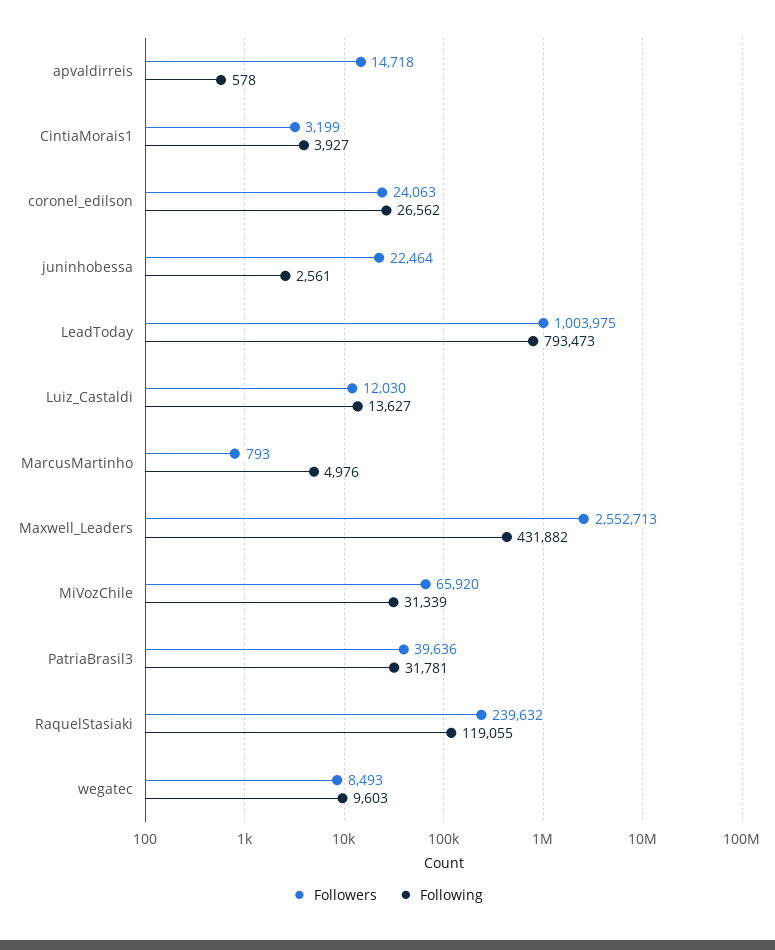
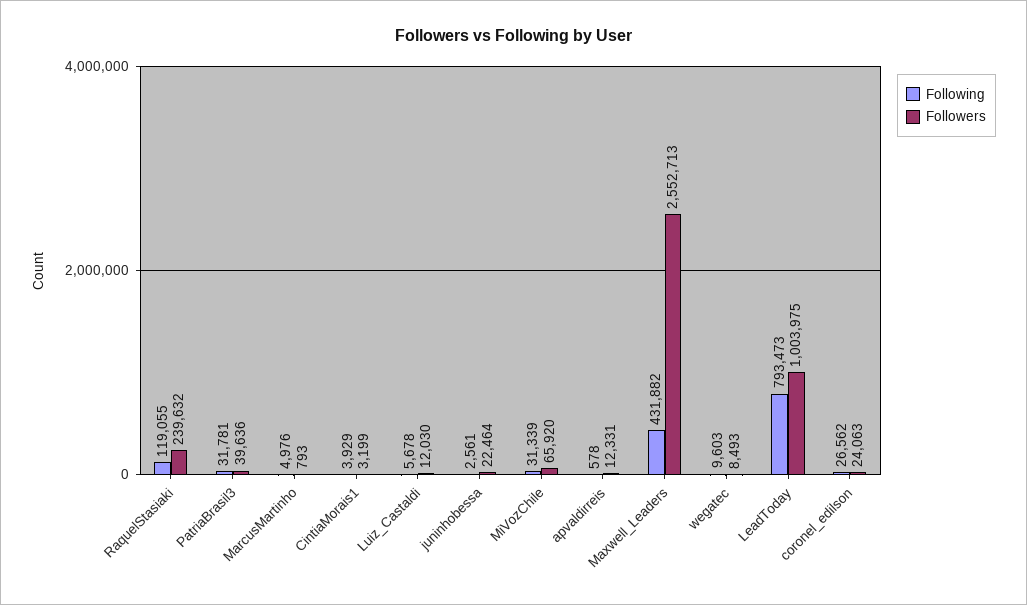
Followers, apvaldirreis: 14718 -> 12331
Following, CintiaMorais1: 3927 -> 3929
Following, Luiz_Castaldi: 13627 -> 5678

